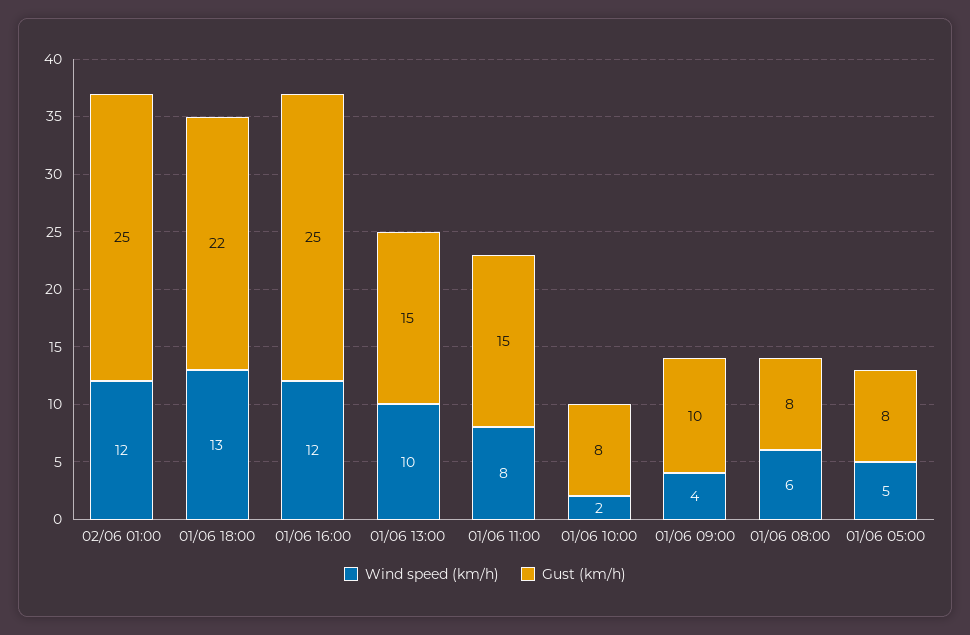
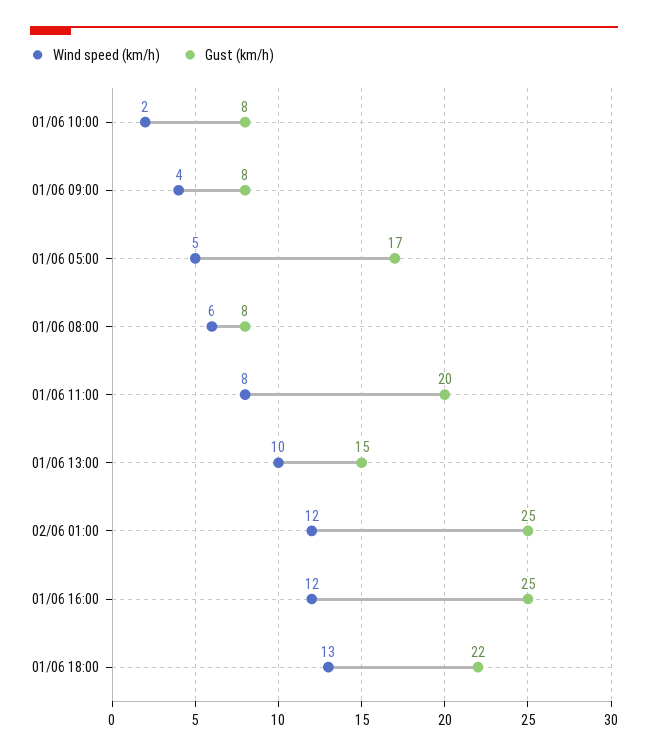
Gust (km/h), 01/06 11:00: 15 -> 20
Gust (km/h), 01/06 09:00: 10 -> 8
Gust (km/h), 01/06 05:00: 8 -> 17

